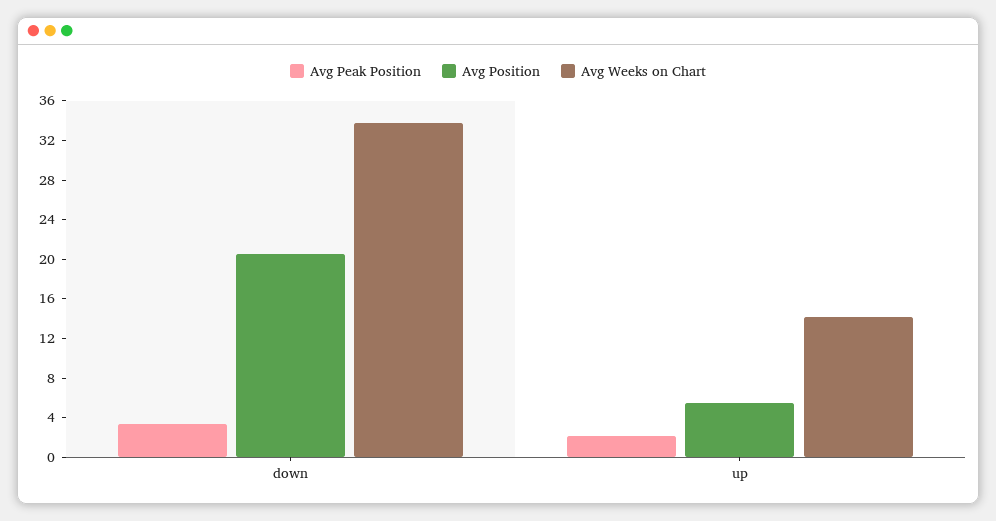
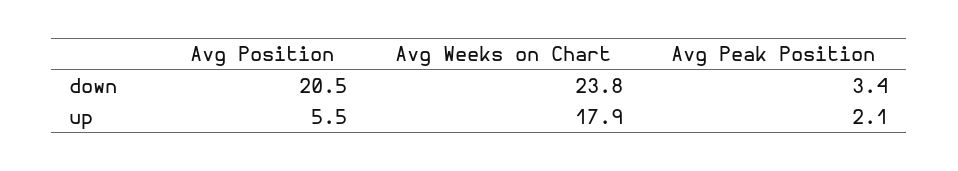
Avg Weeks on Chart, down: 34 -> 23.8
Avg Weeks on Chart, up: 14 -> 17.9

